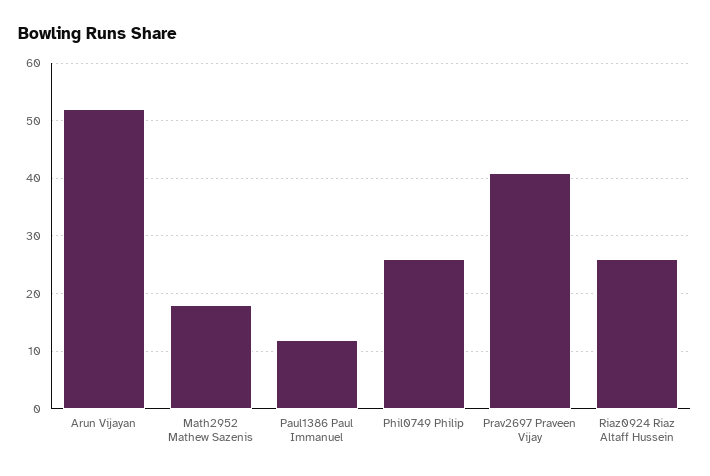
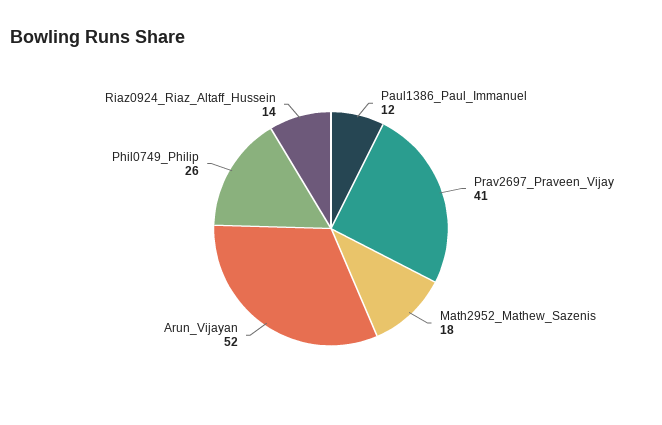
Riaz0924 Riaz Altaff Hussein: 25 -> 14

